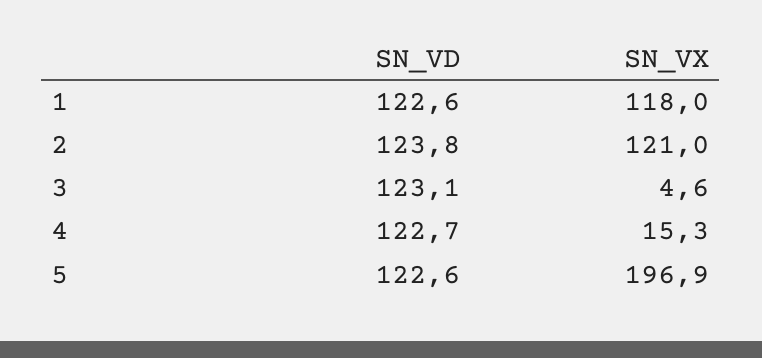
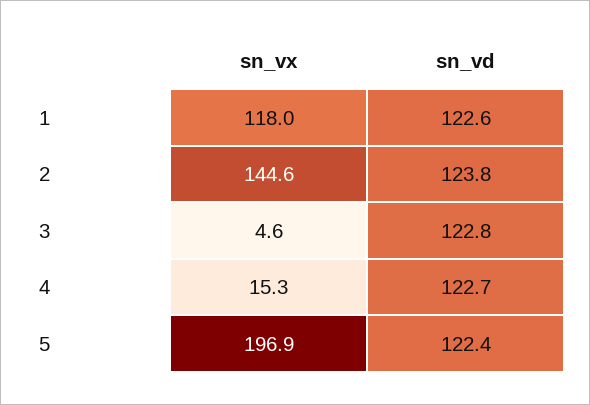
SN_VX, 2: 121 -> 144.6
SN_VD, 3: 123.1 -> 122.8
SN_VD, 5: 122.6 -> 122.4

